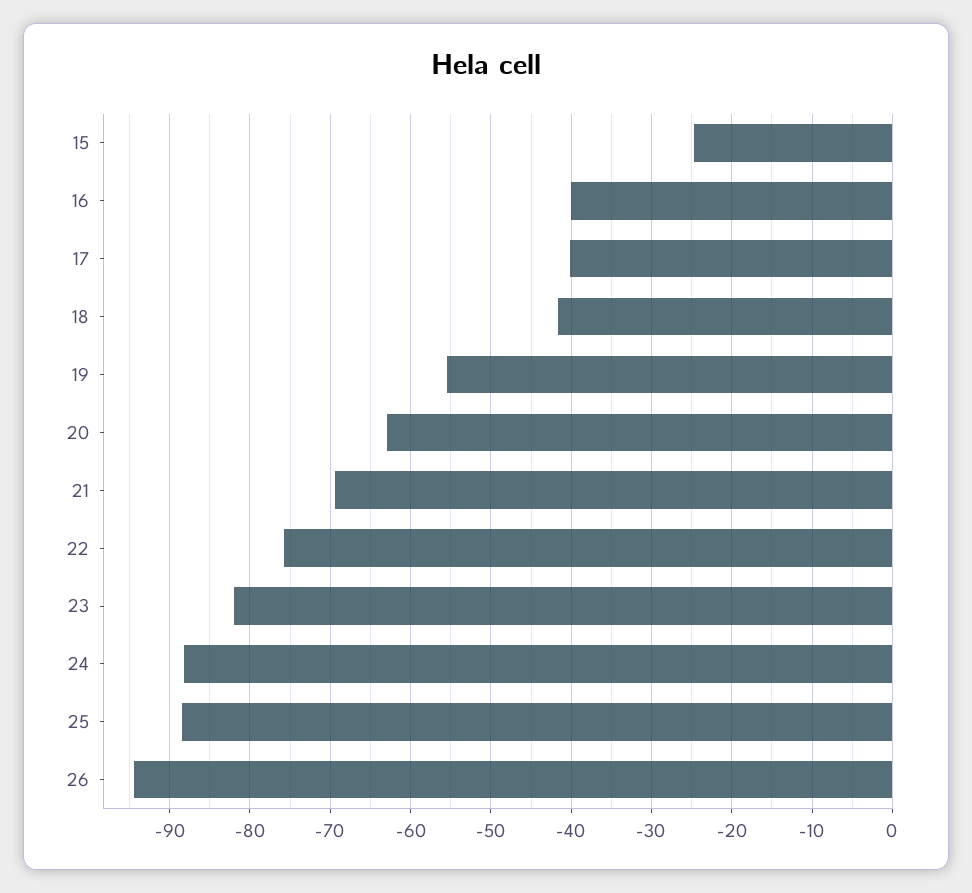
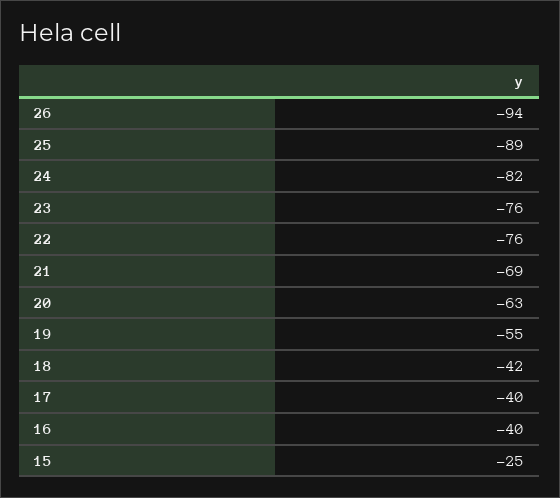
23: -82 -> -76
24: -88 -> -82

